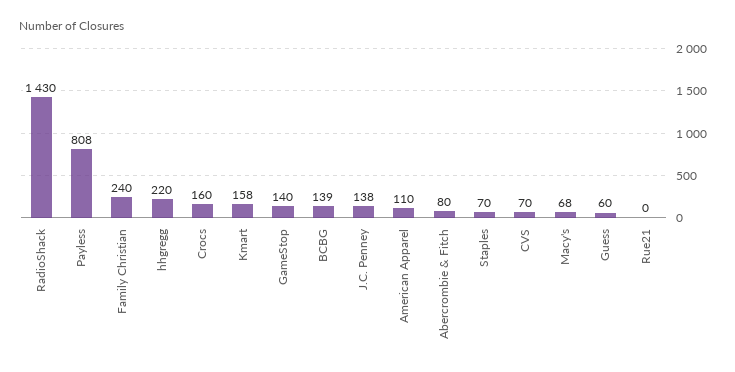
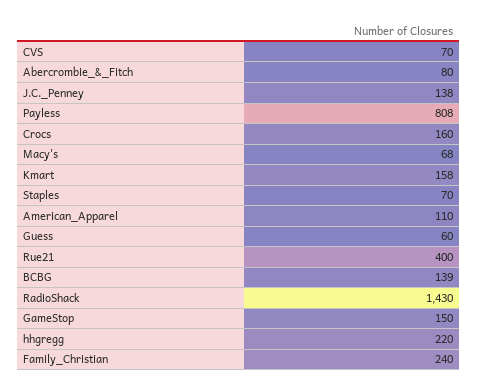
GameStop: 140 -> 150
Rue21: 0 -> 400

